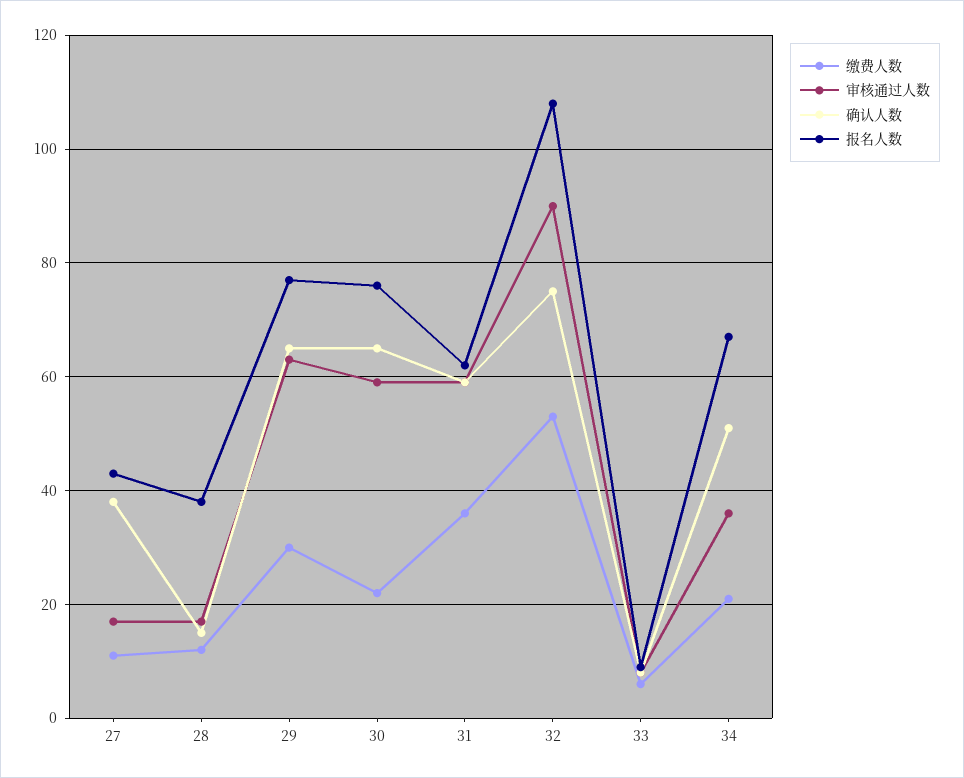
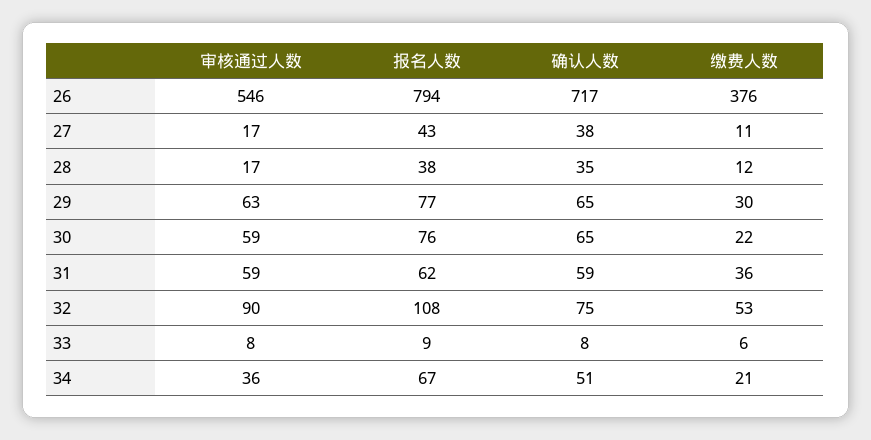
确认人数, 28: 15 -> 35
审核通过人数, 26: none -> 546
报名人数, 26: none -> 794
确认人数, 26: none -> 717
缴费人数, 26: none -> 376

